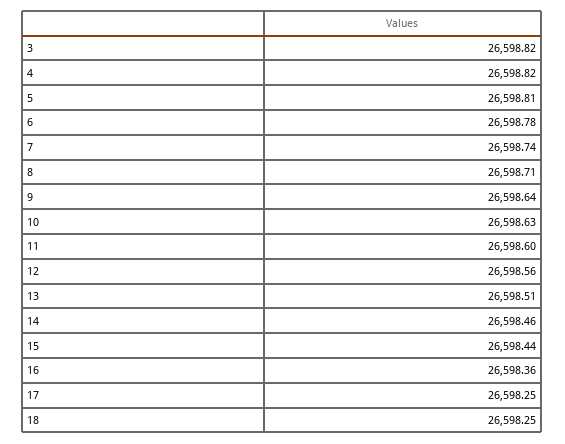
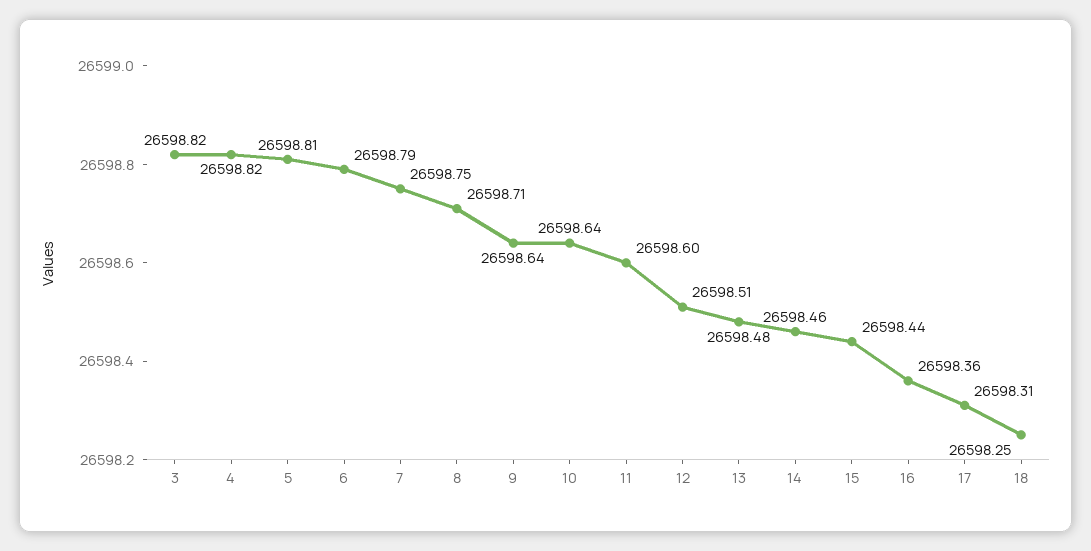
6: 26598.78 -> 26598.79
7: 26598.74 -> 26598.75
10: 26598.63 -> 26598.64
12: 26598.56 -> 26598.51
13: 26598.51 -> 26598.48
17: 26598.25 -> 26598.31

